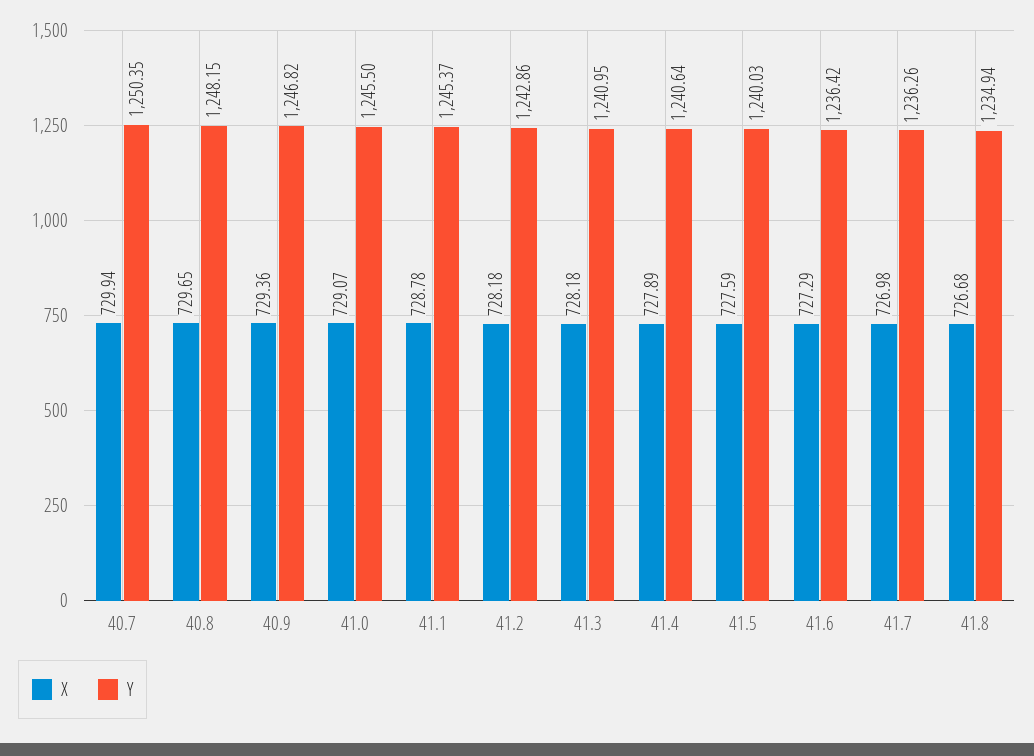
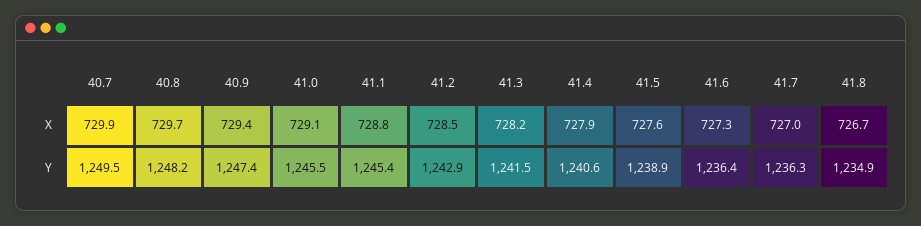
Y, 40.7: 1250.35 -> 1249.5
Y, 40.9: 1246.82 -> 1247.4
X, 41.2: 728.18 -> 728.5
Y, 41.3: 1240.95 -> 1241.5
Y, 41.5: 1240.03 -> 1238.9

